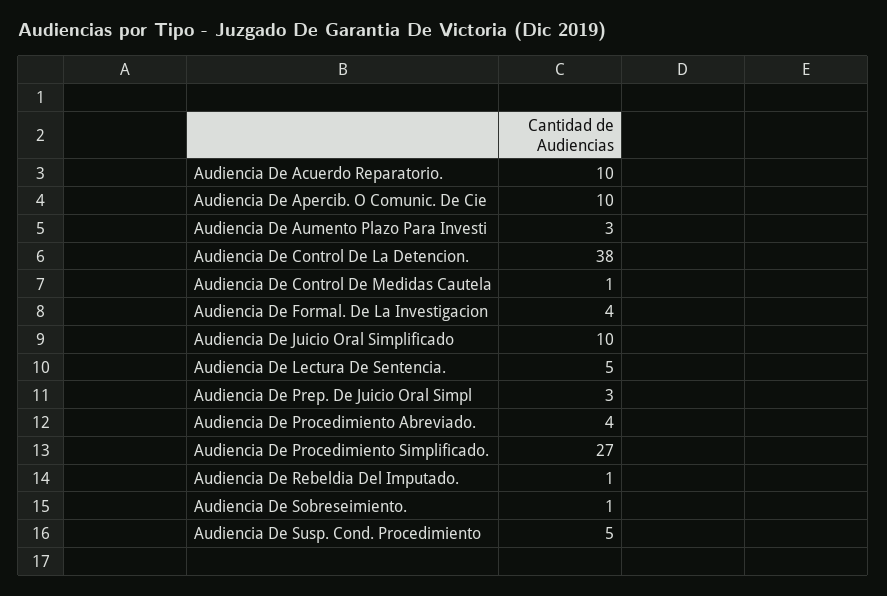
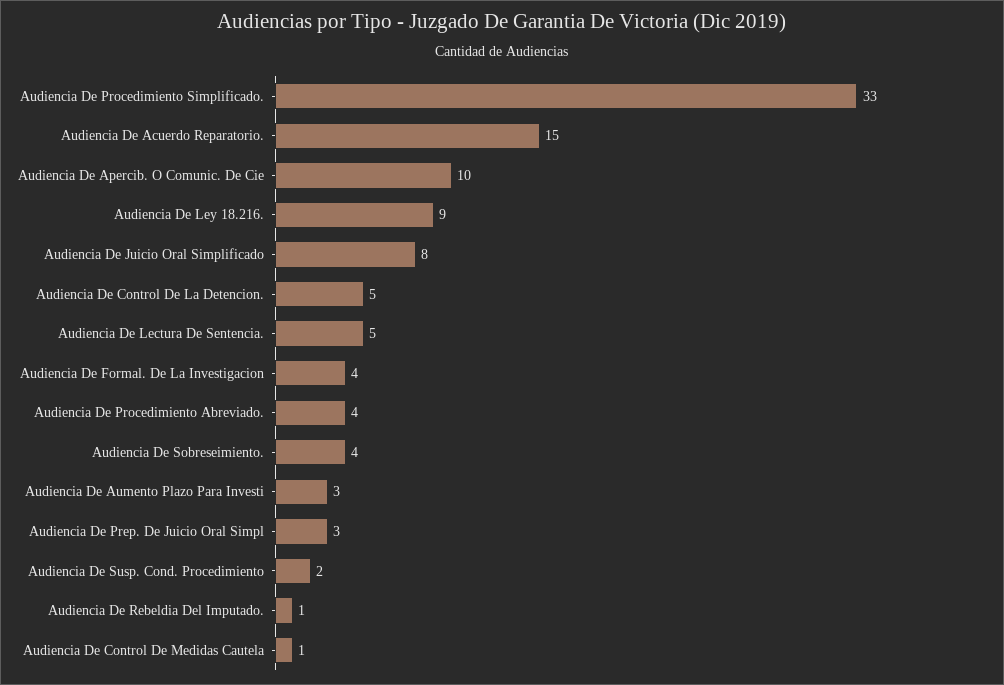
Audiencia De Acuerdo Reparatorio.: 10 -> 15
Audiencia De Control De La Detencion.: 38 -> 5
Audiencia De Juicio Oral Simplificado: 10 -> 8
Audiencia De Procedimiento Simplificado.: 27 -> 33
Audiencia De Sobreseimiento.: 1 -> 4
Audiencia De Susp. Cond. Procedimiento: 5 -> 2
Audiencia De Ley 18.216.: none -> 9

